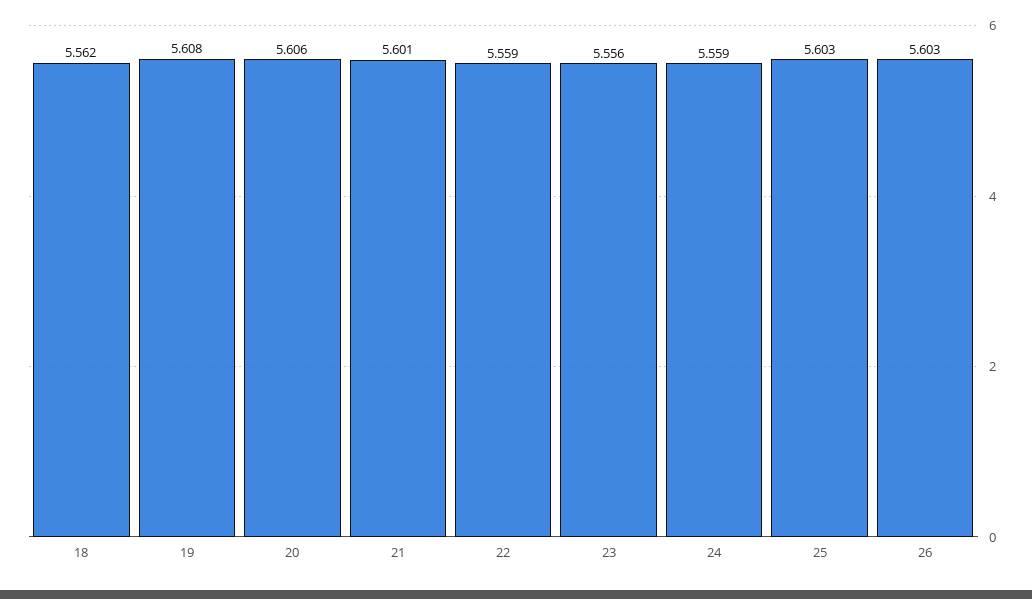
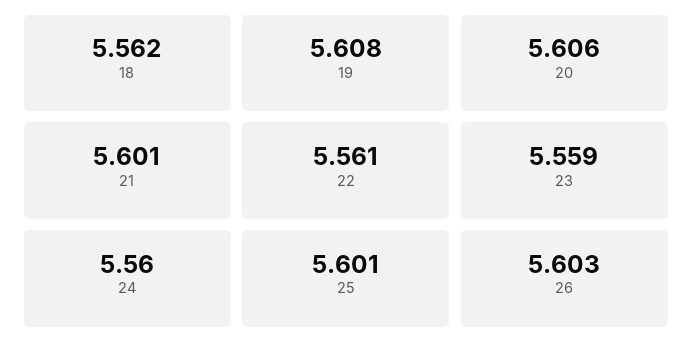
22: 5.559 -> 5.561
23: 5.556 -> 5.559
24: 5.559 -> 5.56
25: 5.603 -> 5.601

